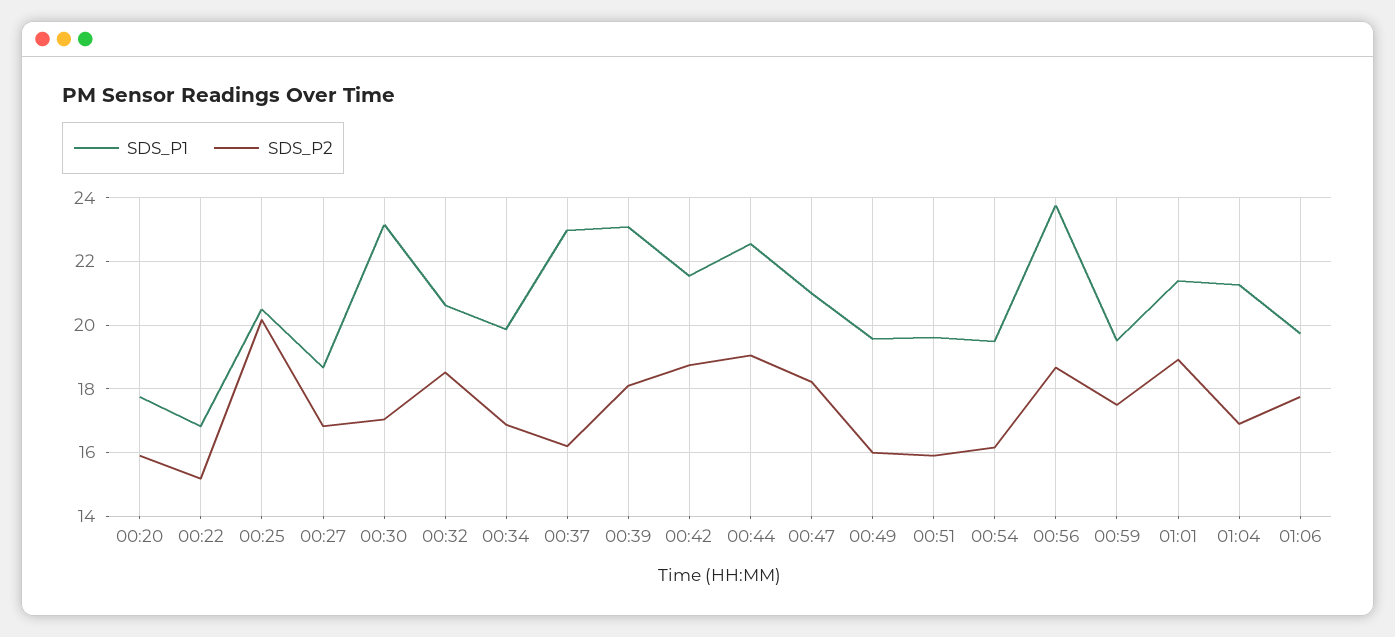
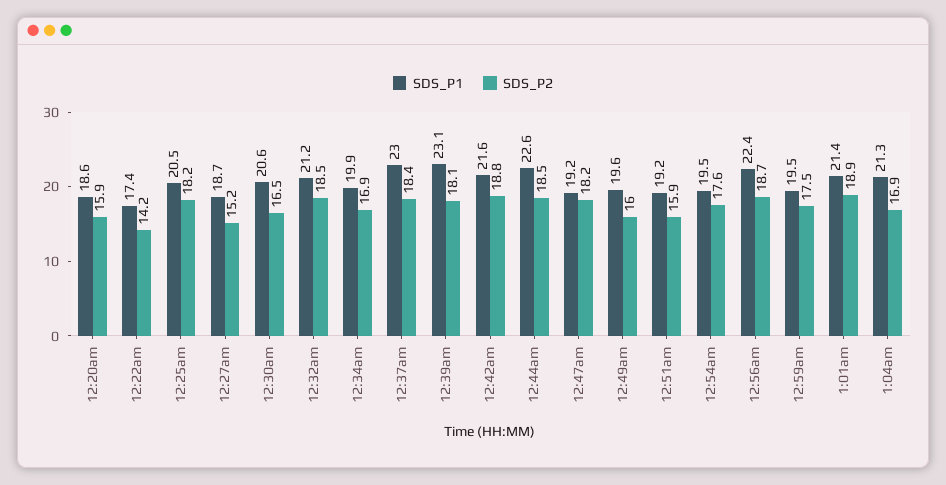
SDS_P1, 00:20: 17.8 -> 18.6
SDS_P1, 00:22: 16.8 -> 17.4
SDS_P2, 00:22: 15.2 -> 14.2
SDS_P2, 00:25: 20.2 -> 18.2
SDS_P2, 00:27: 16.8 -> 15.2
SDS_P1, 00:30: 23.2 -> 20.6
SDS_P2, 00:30: 17 -> 16.5
SDS_P1, 00:32: 20.6 -> 21.2
SDS_P2, 00:37: 16.2 -> 18.4
SDS_P2, 00:44: 19 -> 18.5
SDS_P1, 00:47: 21 -> 19.2
SDS_P1, 00:51: 19.6 -> 19.2
SDS_P2, 00:54: 16.2 -> 17.6
SDS_P1, 00:56: 23.8 -> 22.4
SDS_P1, 01:06: 19.8 -> none
SDS_P2, 01:06: 17.8 -> none

